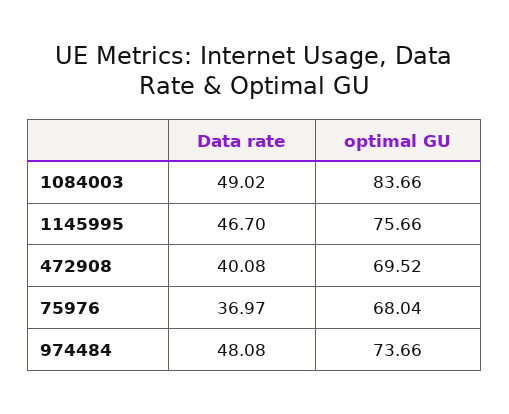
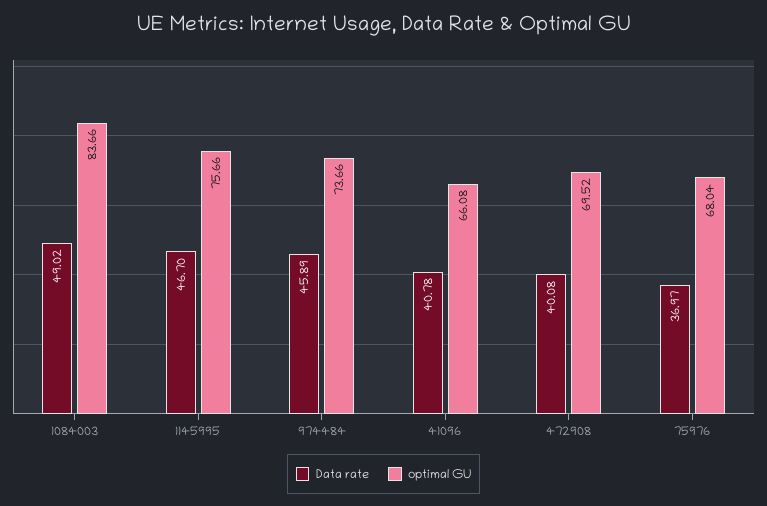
Data rate, 974484: 48.08 -> 45.89
Data rate, 41096: none -> 40.78
optimal GU, 41096: none -> 66.08

